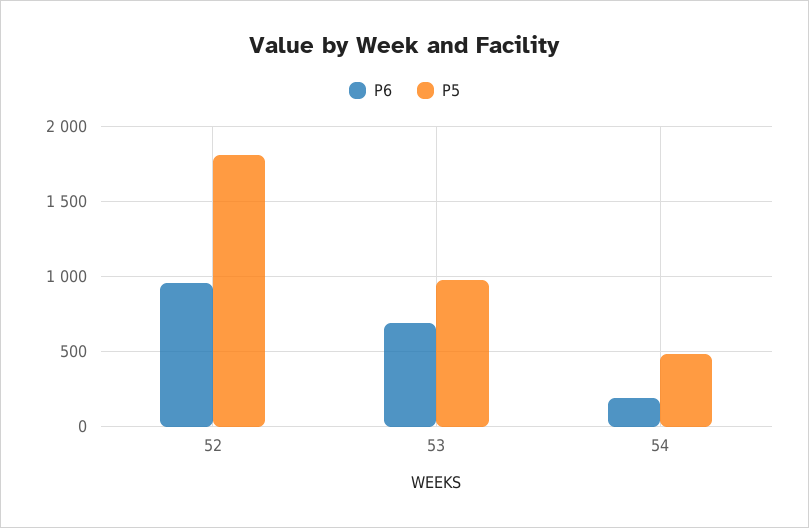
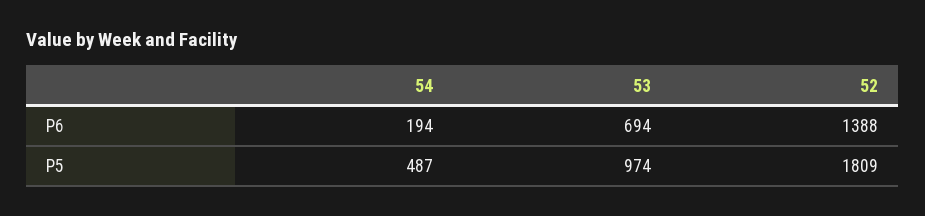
P6, 52: 950 -> 1388

